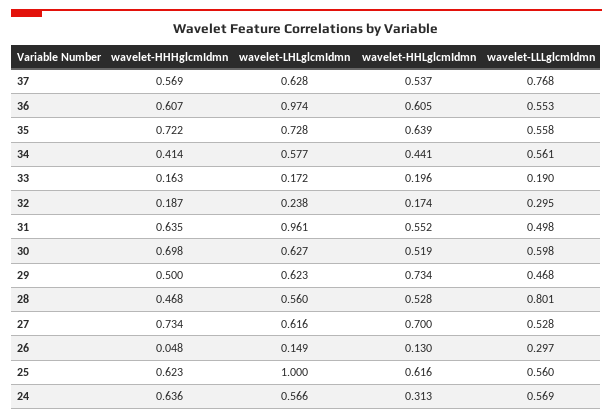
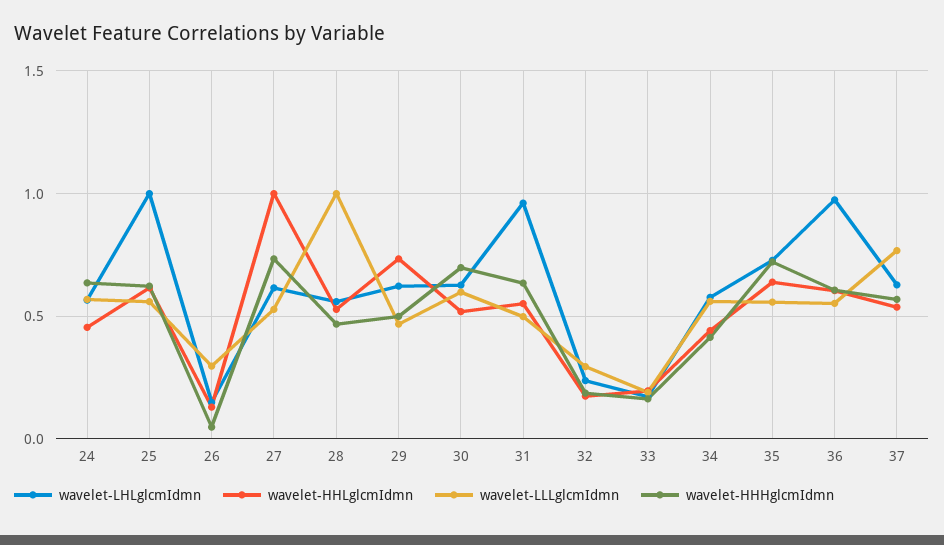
wavelet-LLLglcmIdmn, 28: 0.801 -> 1
wavelet-HHLglcmIdmn, 27: 0.7 -> 1
wavelet-HHLglcmIdmn, 24: 0.313 -> 0.45

